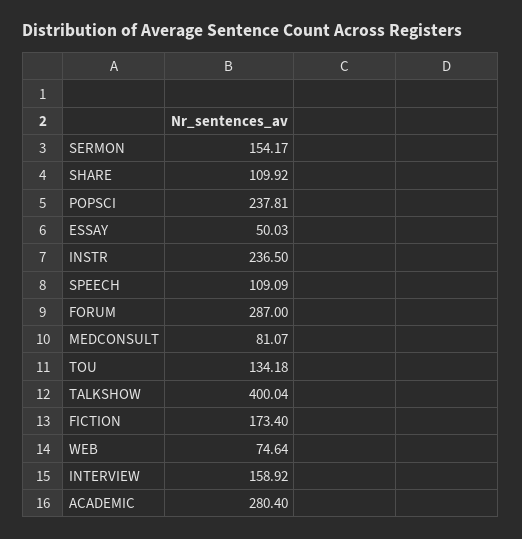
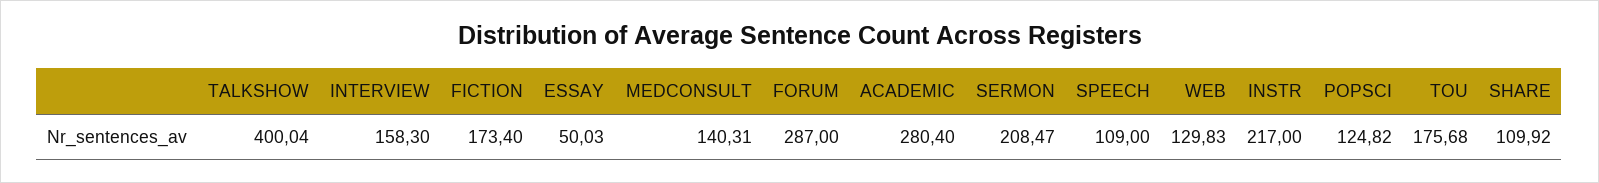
SERMON: 154.17 -> 208.47
POPSCI: 237.81 -> 124.82
INSTR: 236.5 -> 217
SPEECH: 109.09 -> 109
MEDCONSULT: 81.07 -> 140.31
TOU: 134.18 -> 175.68
WEB: 74.64 -> 129.83
INTERVIEW: 158.92 -> 158.3

